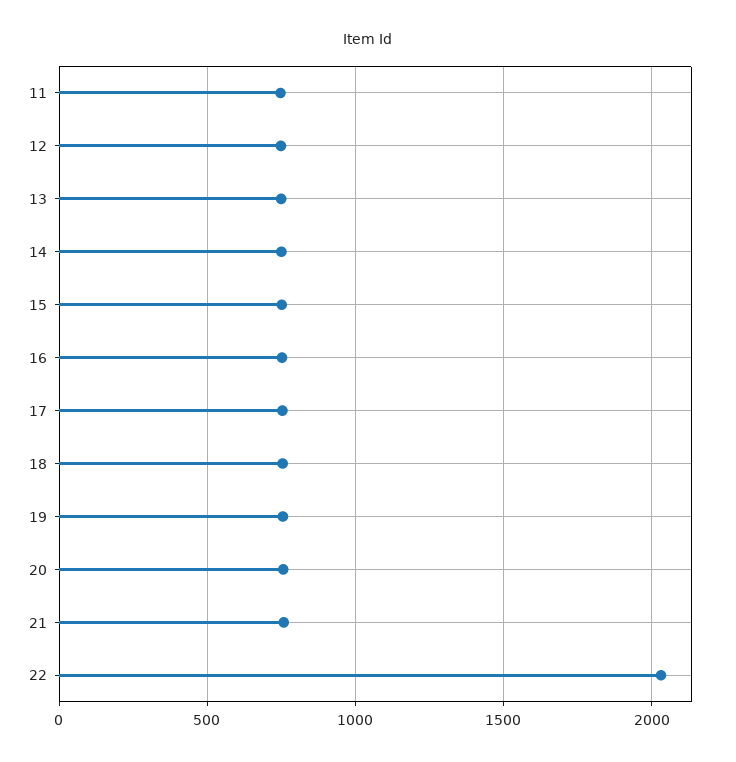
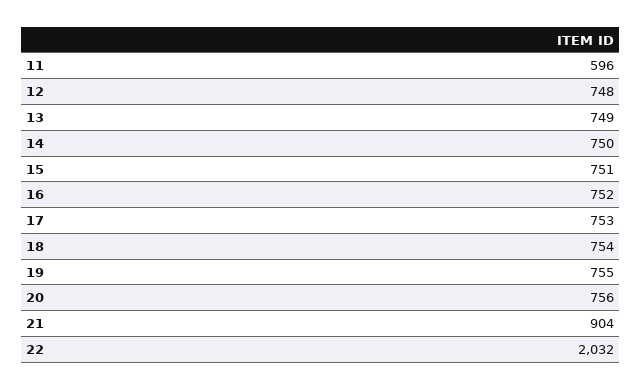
11: 750 -> 596
21: 750 -> 904

